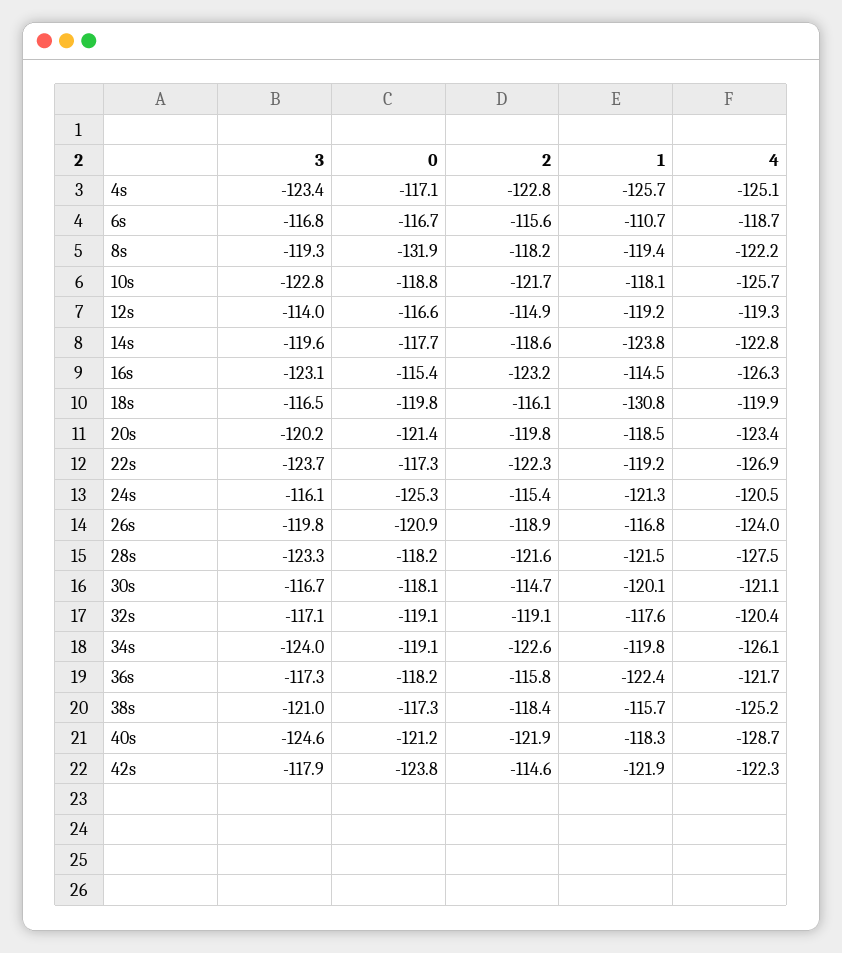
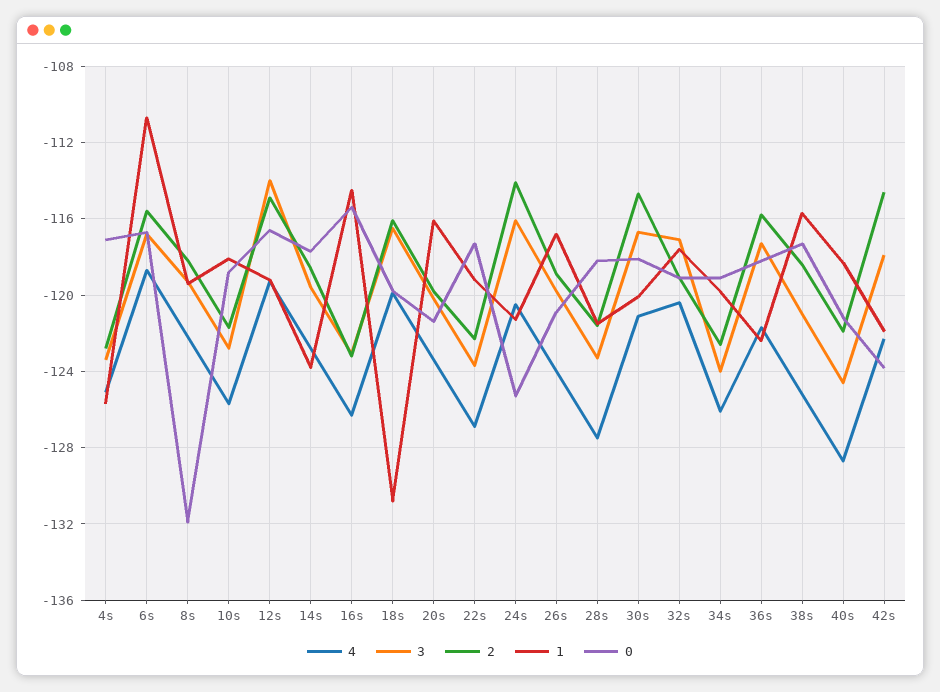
1, 20s: -118.5 -> -116
2, 24s: -115.4 -> -114

